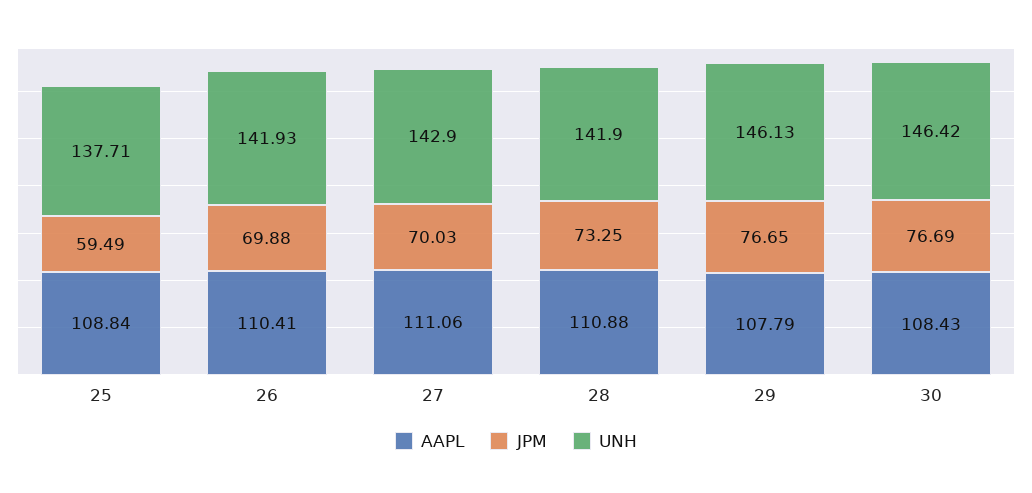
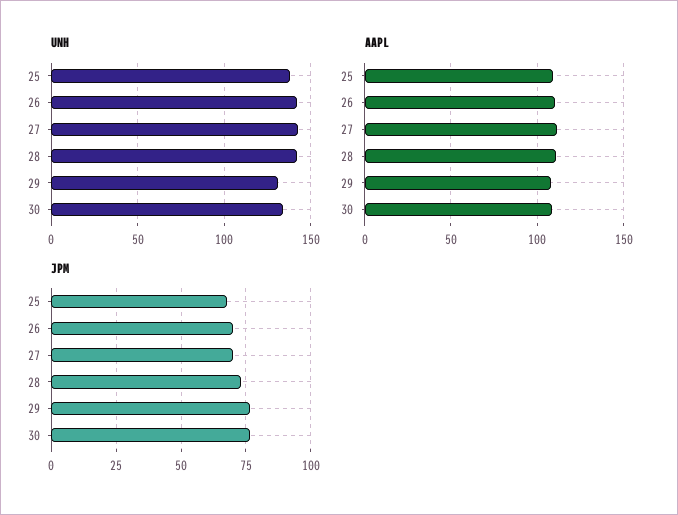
JPM, 25: 59.49 -> 67.5
UNH, 29: 146.13 -> 130
UNH, 30: 146.42 -> 135

